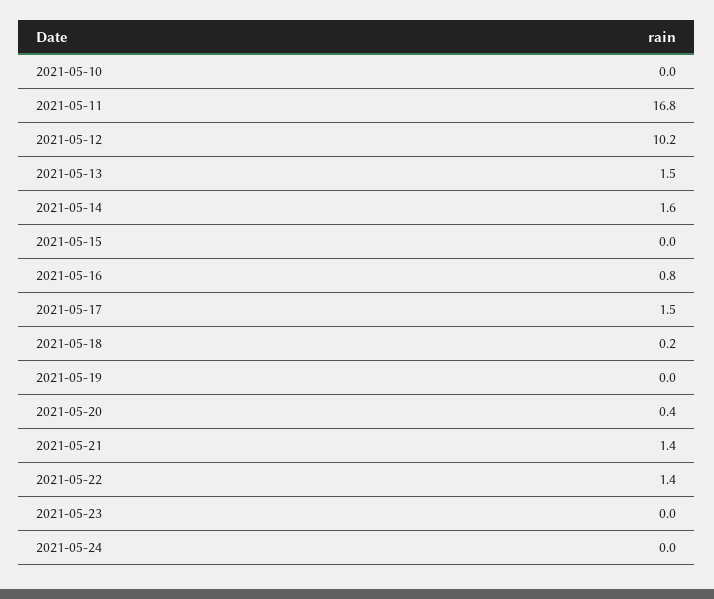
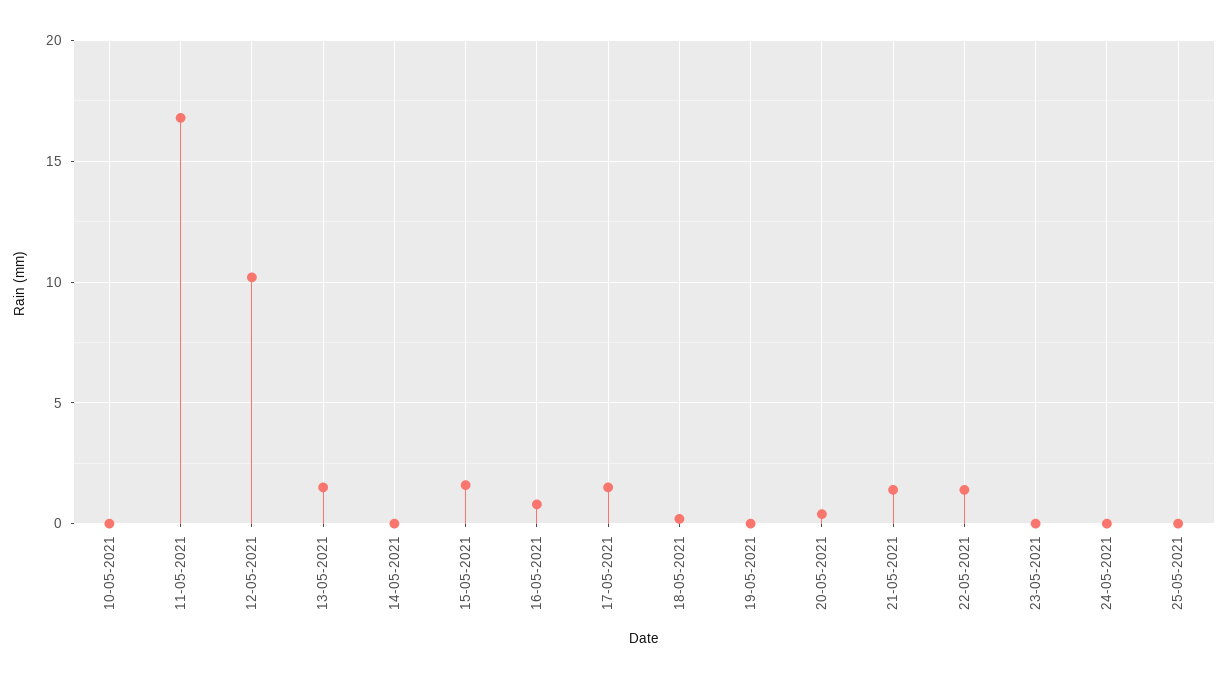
2021-05-14: 1.6 -> 0
2021-05-15: 0 -> 1.5
25-05-2021: none -> 0

